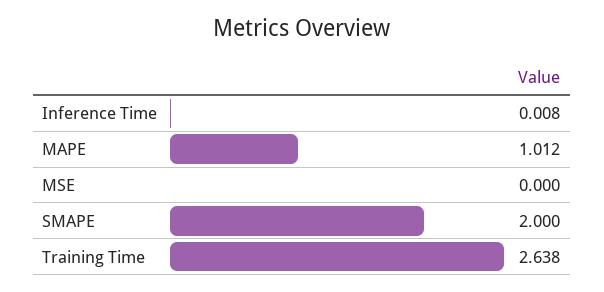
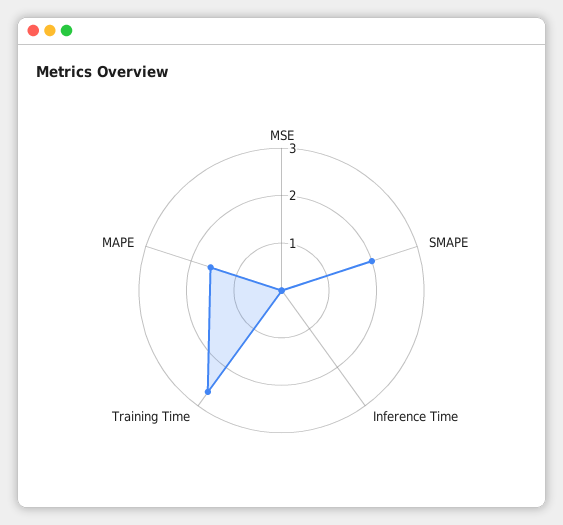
MAPE: 1.012 -> 1.6

